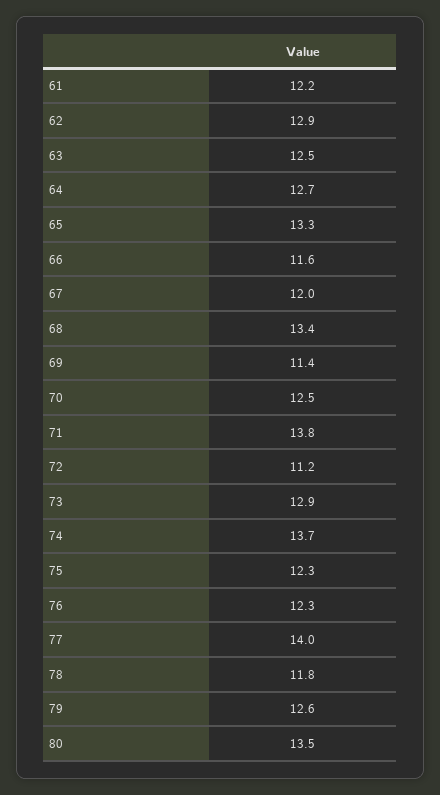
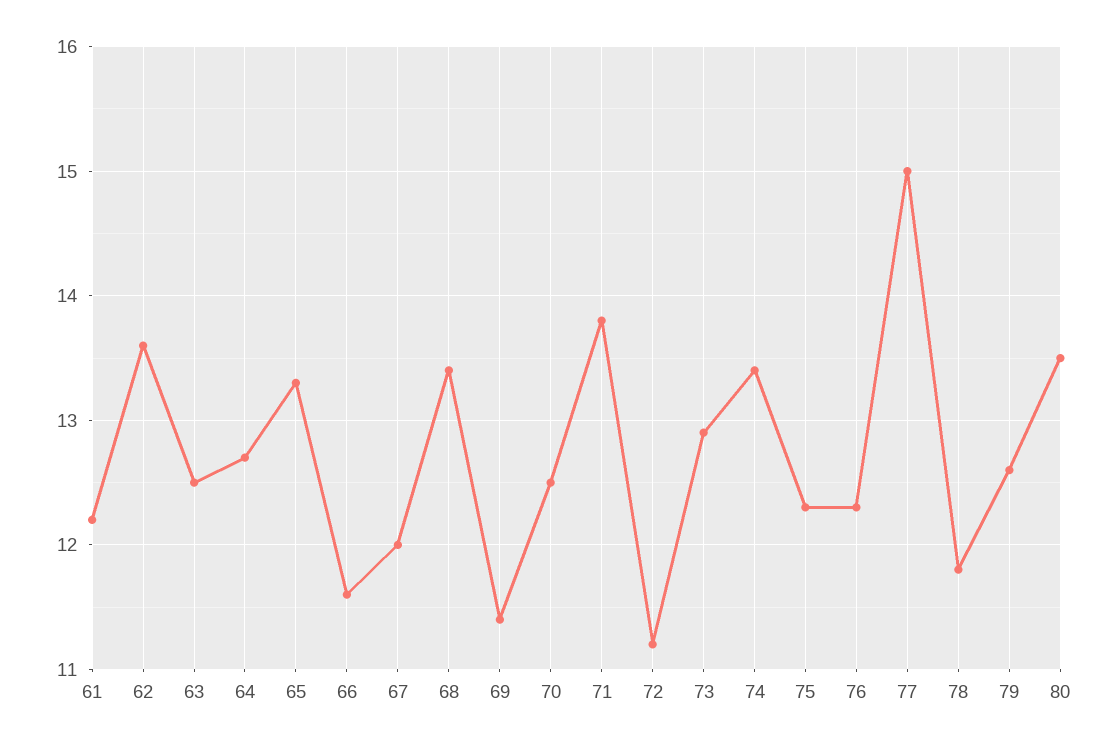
62: 12.9 -> 13.6
74: 13.7 -> 13.4
77: 14 -> 15

